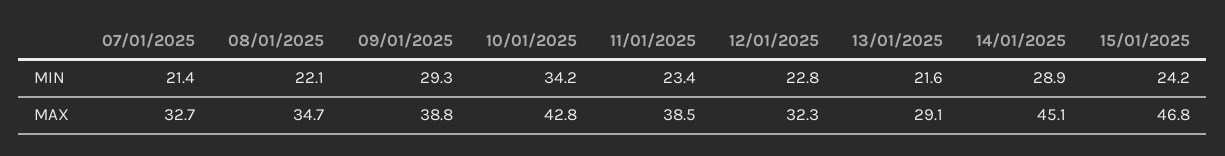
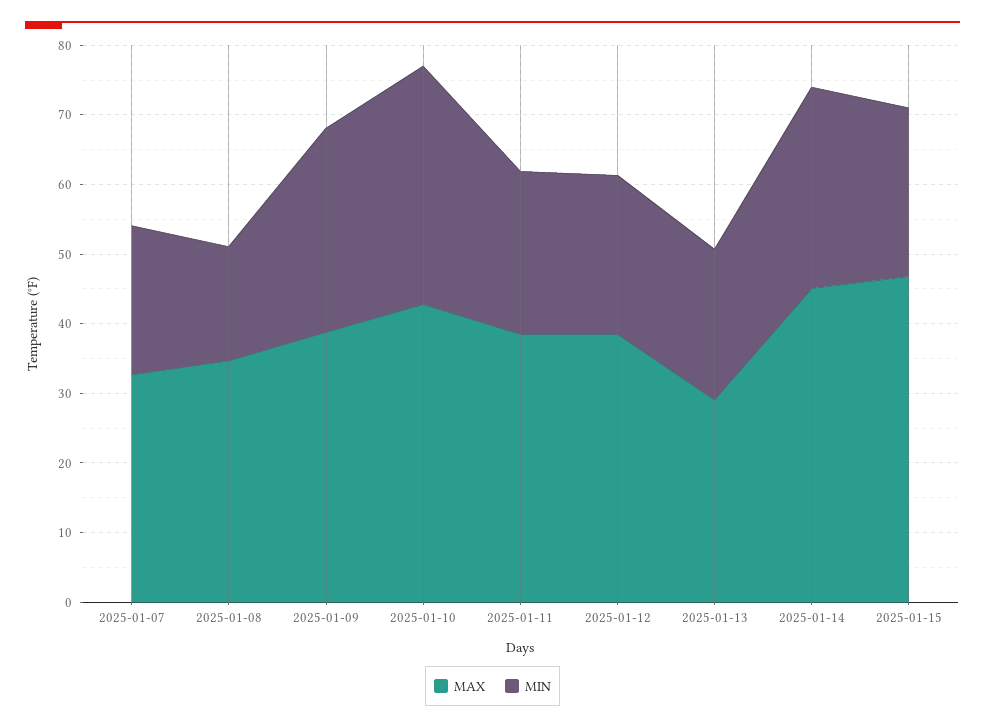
MIN, 08/01/2025: 22.1 -> 16
MAX, 12/01/2025: 32.3 -> 38

